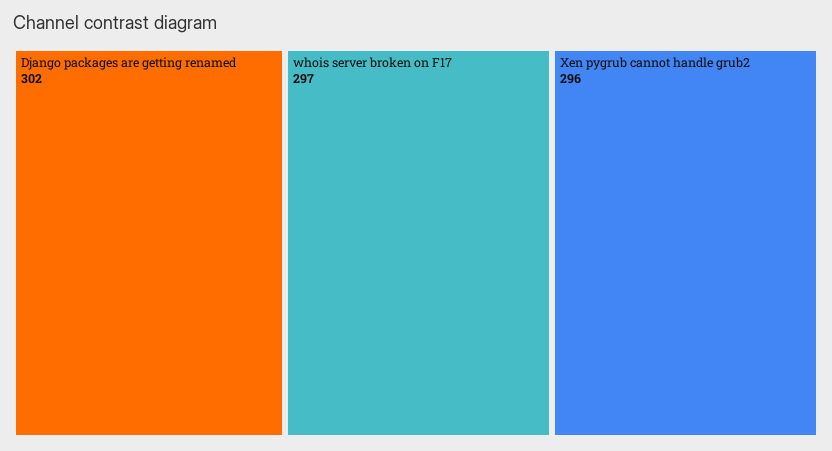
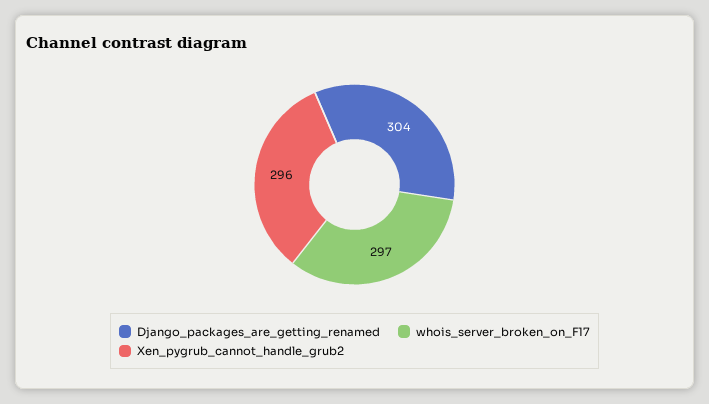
Django packages are getting renamed: 302 -> 304

